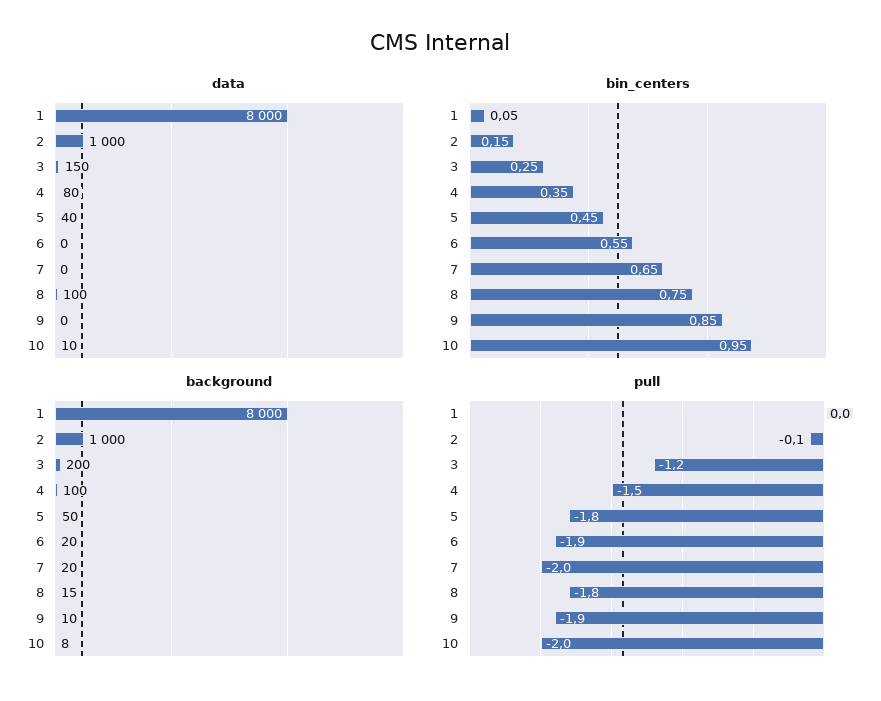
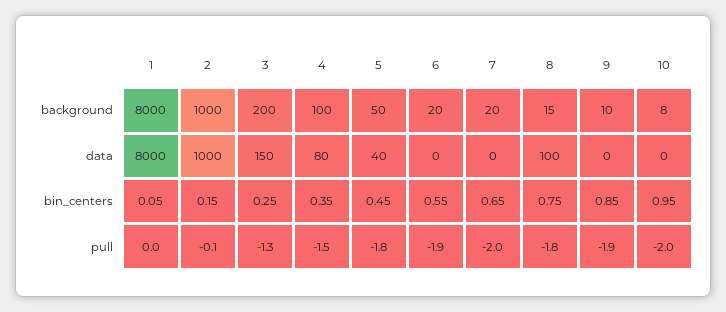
data, 10: 10 -> 0
pull, 3: -1.2 -> -1.3

